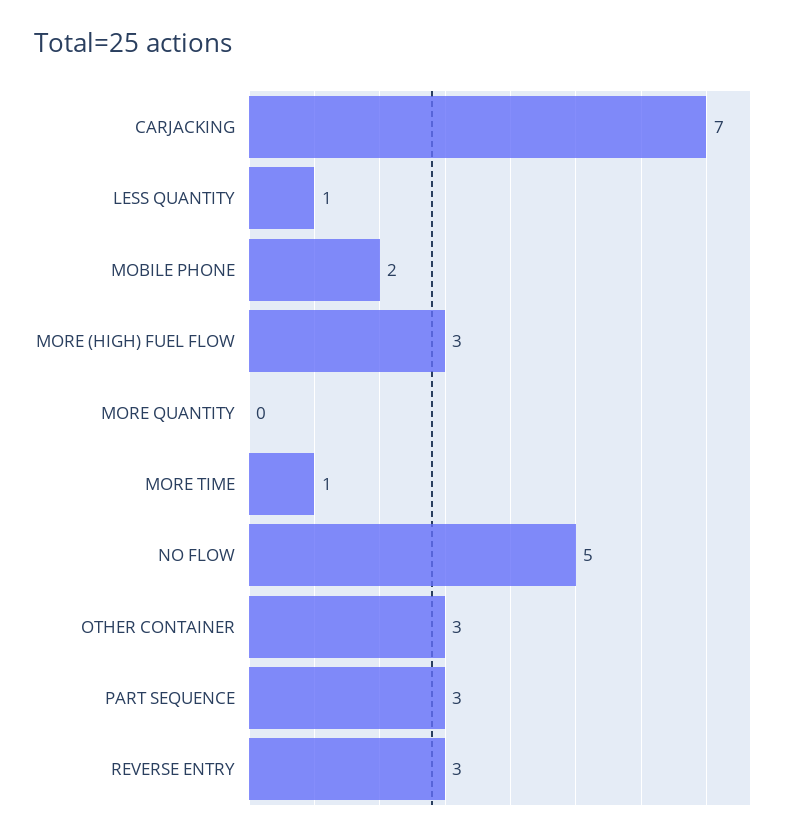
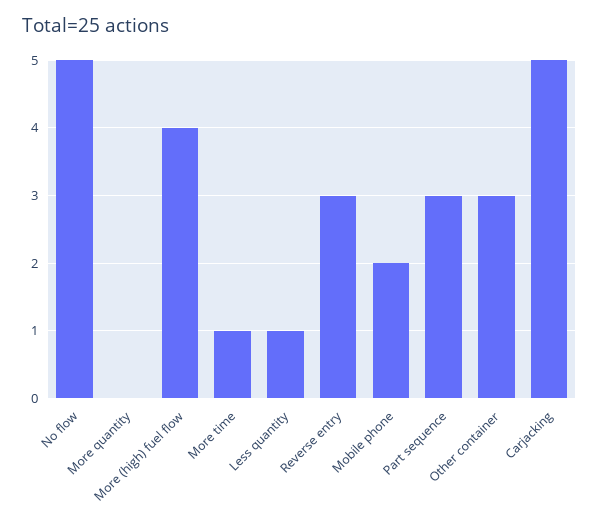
CARJACKING: 7 -> 5
MORE (HIGH) FUEL FLOW: 3 -> 4

